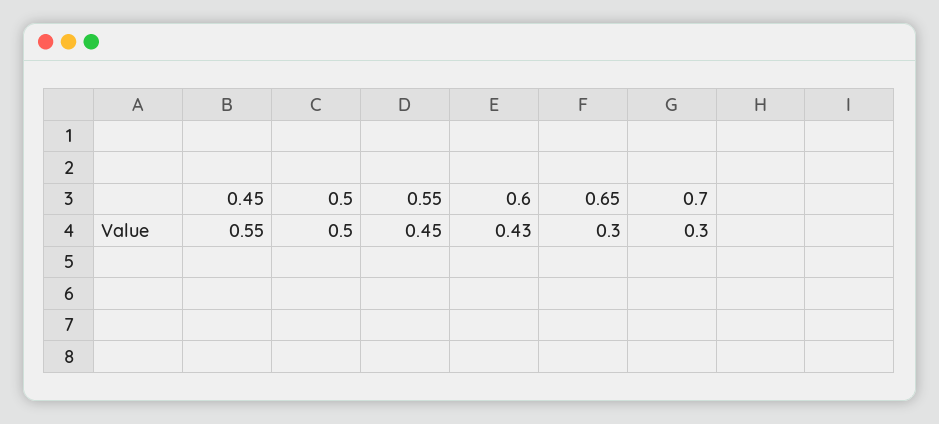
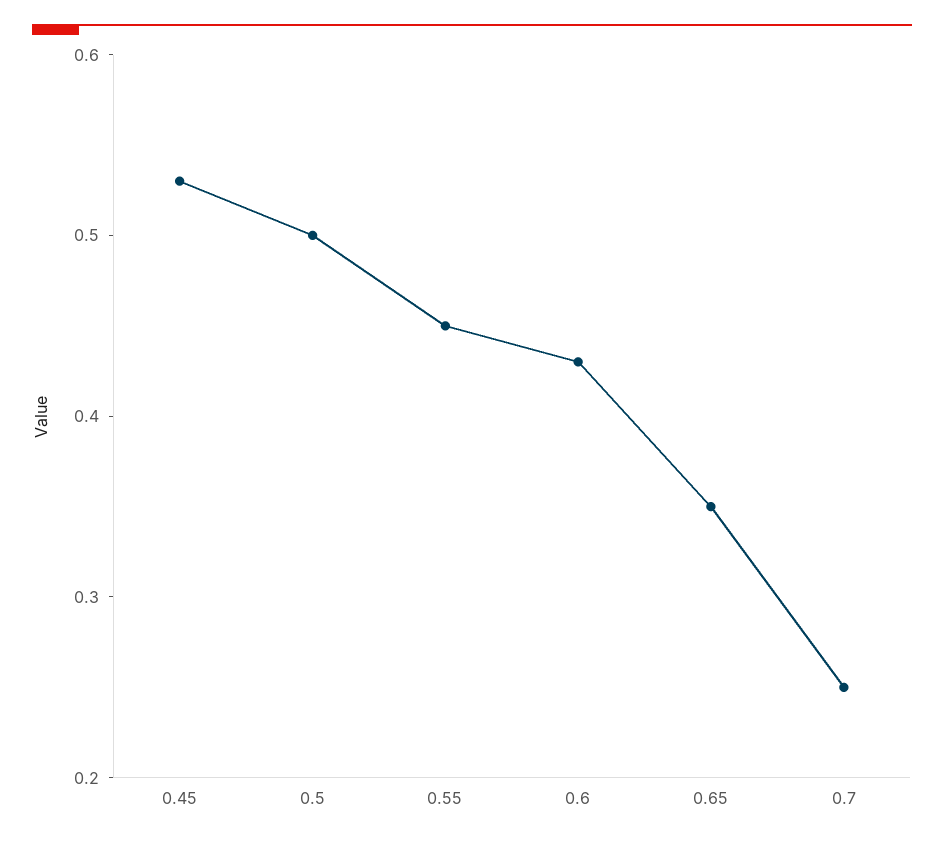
0.45: 0.55 -> 0.53
0.65: 0.3 -> 0.35
0.7: 0.3 -> 0.25

